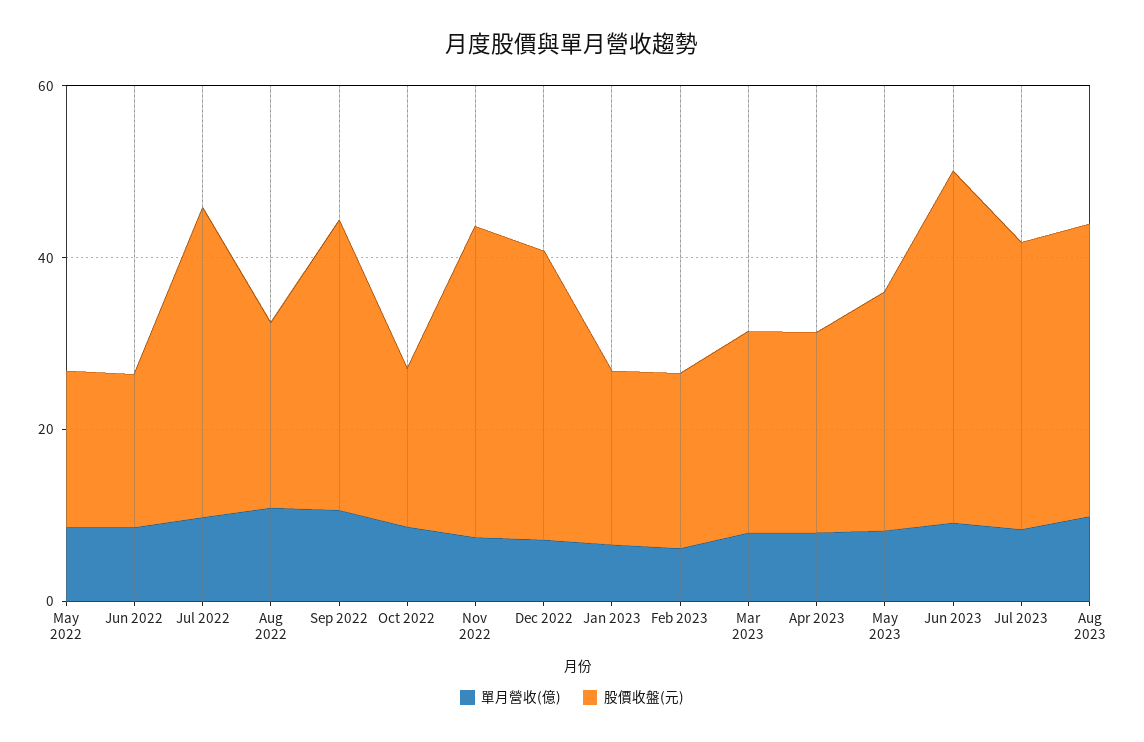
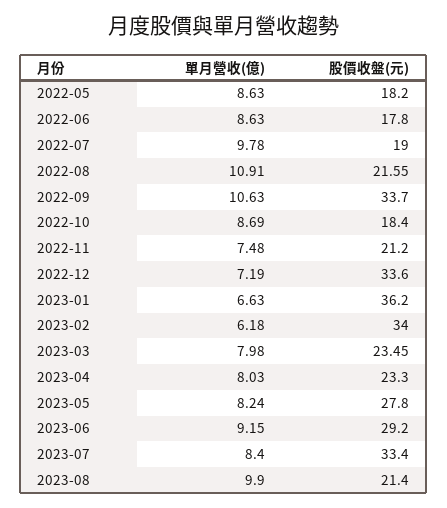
股價收盤(元), Jul 2022: 35 -> 19
股價收盤(元), Nov 2022: 35 -> 21.2
股價收盤(元), Jan 2023: 20 -> 36.2
股價收盤(元), Feb 2023: 20 -> 34
股價收盤(元), Jun 2023: 40 -> 29.2
股價收盤(元), Aug 2023: 35 -> 21.4

